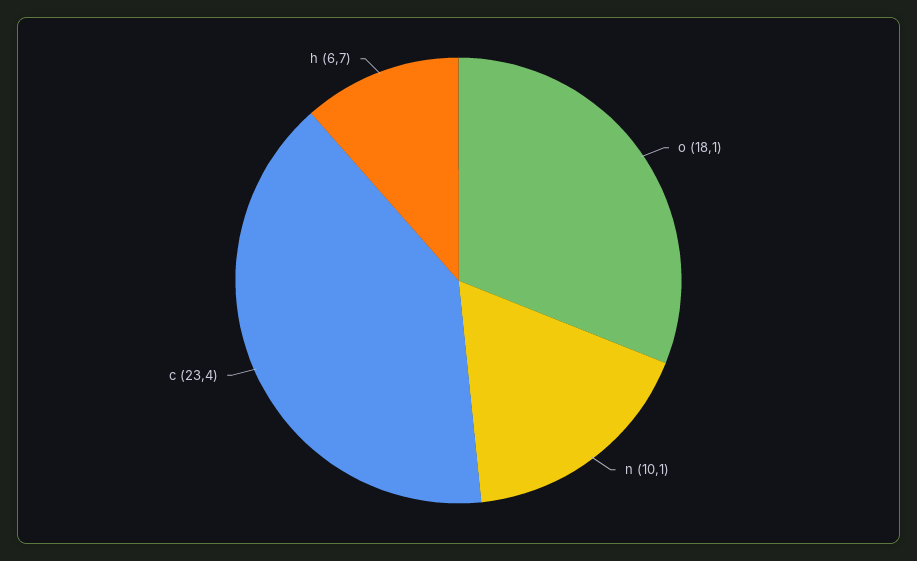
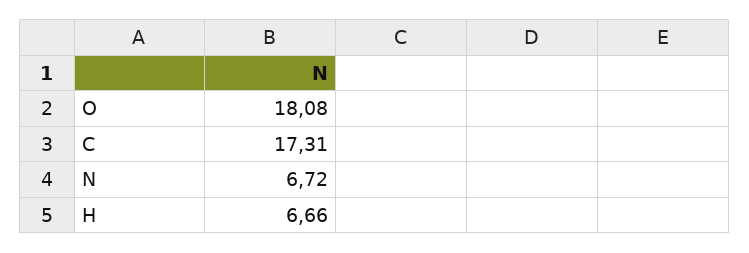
n: 10.1 -> 6.72
c: 23.4 -> 17.31

